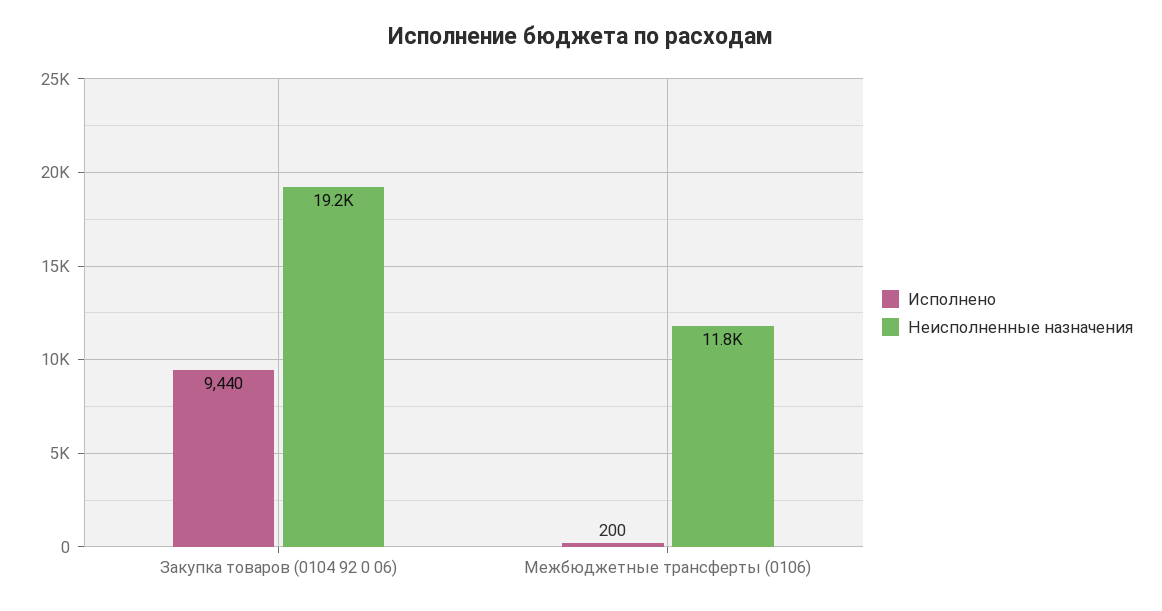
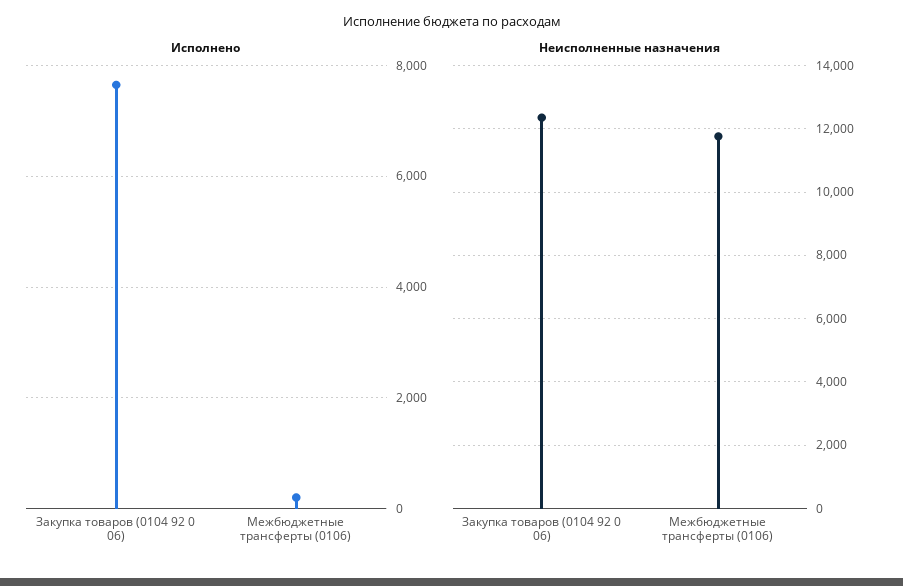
Исполнено, Закупка товаров (0104 92 0 06): 9440 -> 7600
Неисполненные назначения, Закупка товаров (0104 92 0 06): 19200 -> 12400

